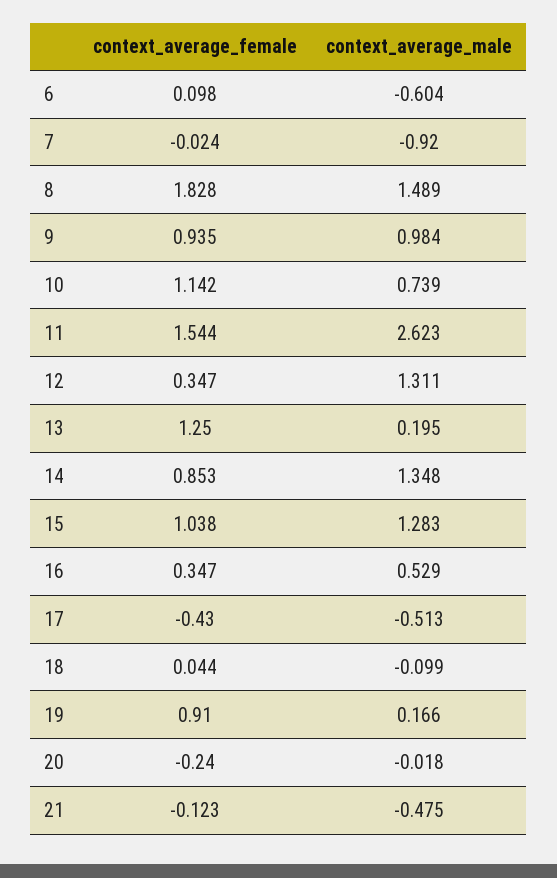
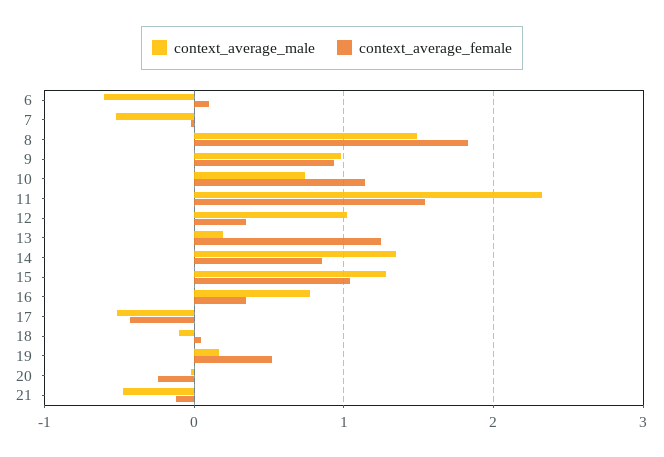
context_average_male, 7: -0.92 -> -0.5
context_average_male, 11: 2.623 -> 2.3
context_average_male, 12: 1.311 -> 1
context_average_male, 16: 0.529 -> 0.8
context_average_female, 19: 0.91 -> 0.5

